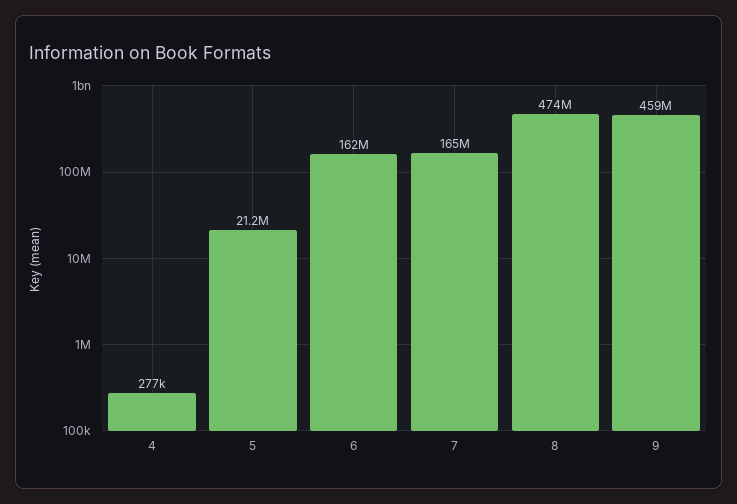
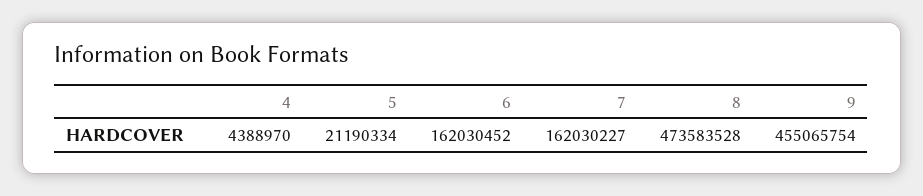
4: 277000 -> 4388970
7: 165000000 -> 162030227
9: 459000000 -> 455065754

